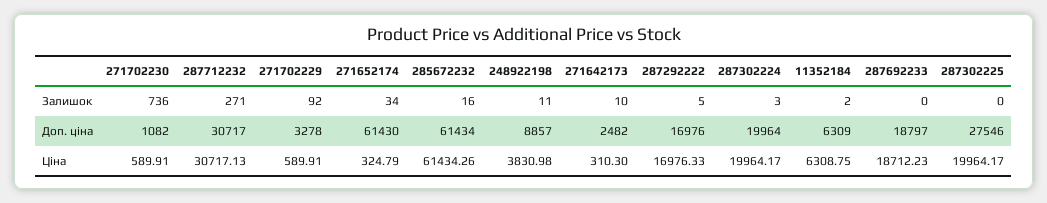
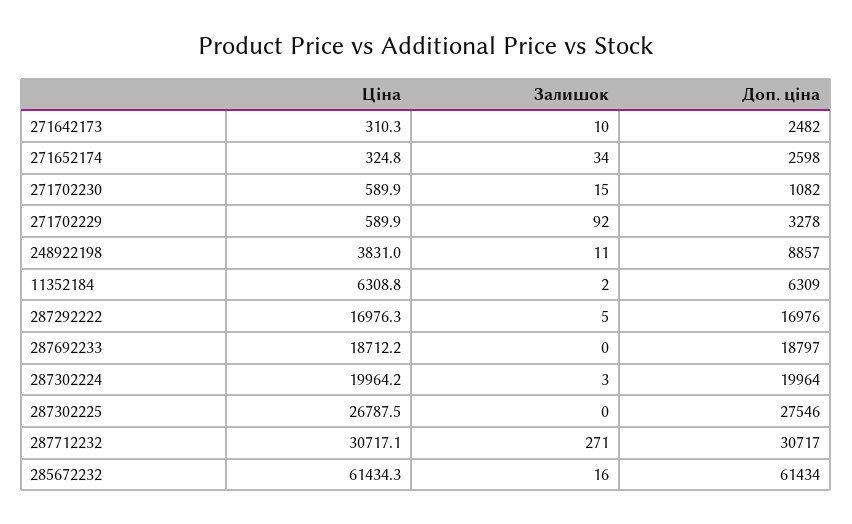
271702230, Залишок: 736 -> 15
271652174, Доп. ціна: 61430 -> 2598
287302225, Ціна: 19964.17 -> 26787.5

